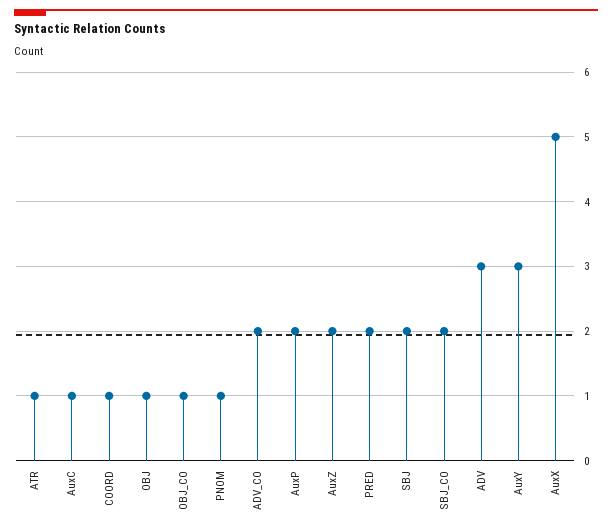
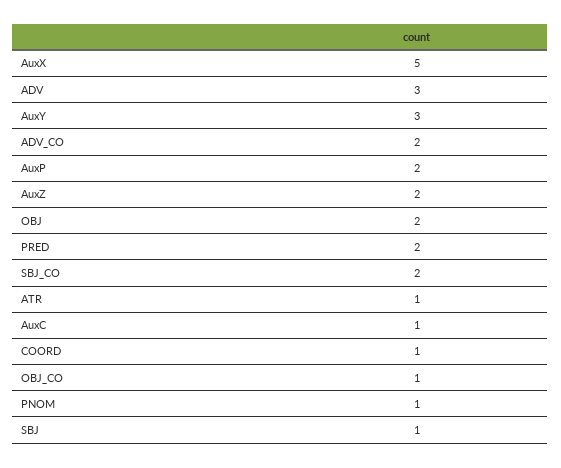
OBJ: 1 -> 2
SBJ: 2 -> 1

